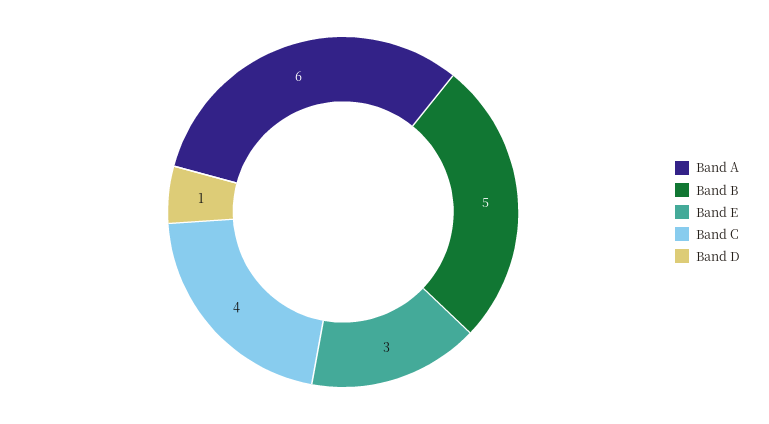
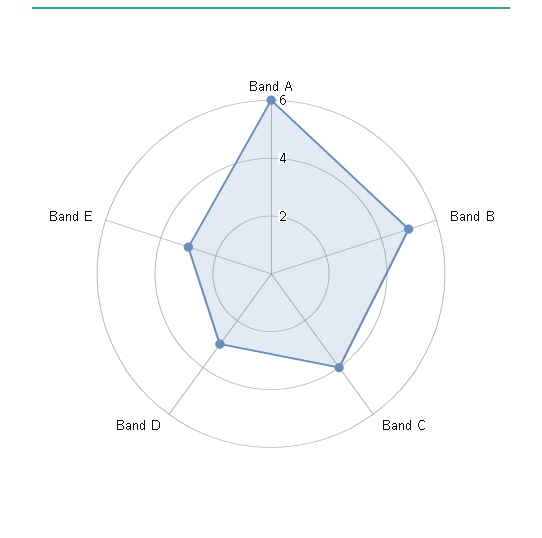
Band D: 1 -> 3

